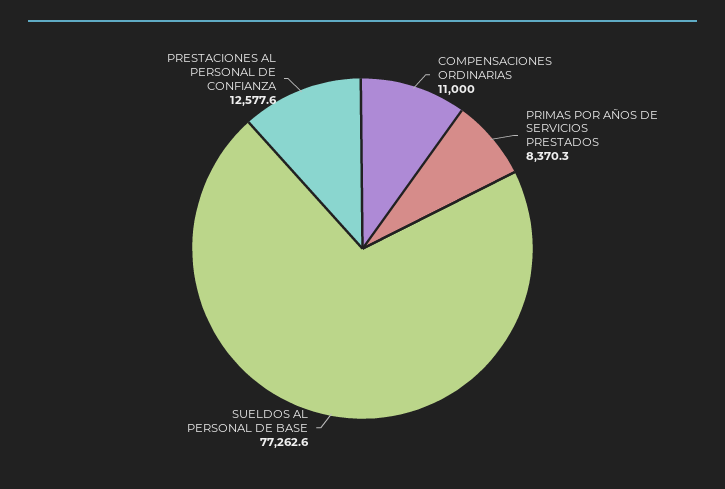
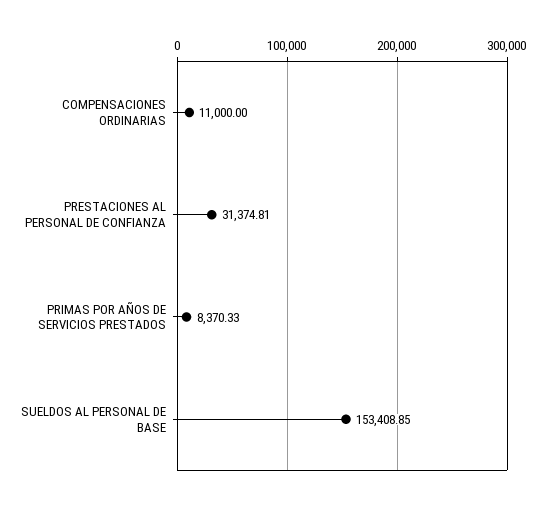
SUELDOS AL PERSONAL DE BASE: 77262.6 -> 153408.85
PRESTACIONES AL PERSONAL DE CONFIANZA: 12577.6 -> 31374.81

